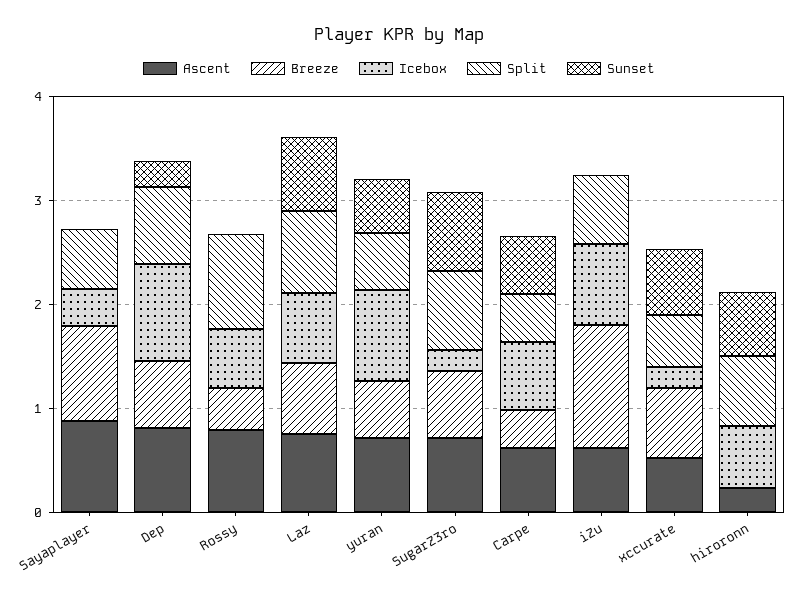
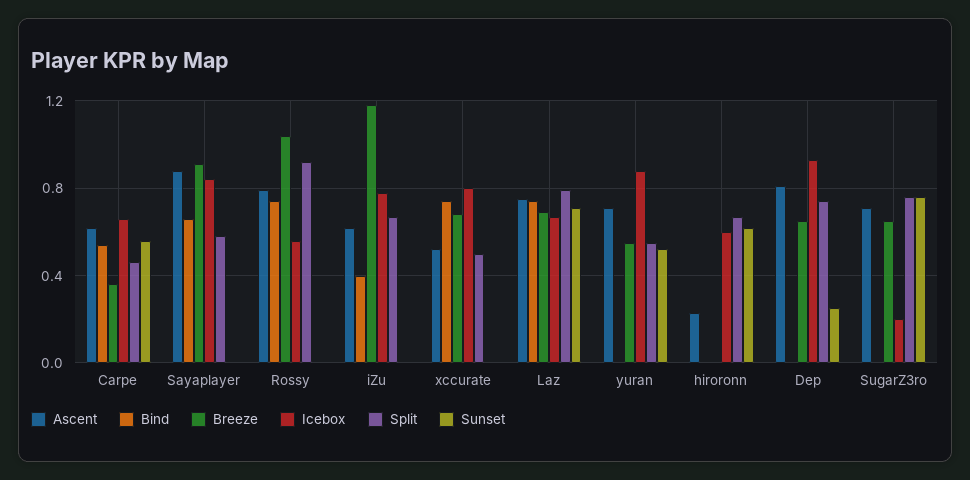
Icebox, Sayaplayer: 0.4 -> 0.85
Breeze, Rossy: 0.4 -> 1.05
Icebox, xccurate: 0.2 -> 0.8
Sunset, xccurate: 0.6 -> 0
Bind, Carpe: none -> 0.55
Bind, Sayaplayer: none -> 0.65
Bind, Rossy: none -> 0.75
Bind, iZu: none -> 0.4
Bind, xccurate: none -> 0.75
Bind, Laz: none -> 0.75
Bind, yuran: none -> 0
Bind, hiroronn: none -> 0
Bind, Dep: none -> 0
Bind, SugarZ3ro: none -> 0

